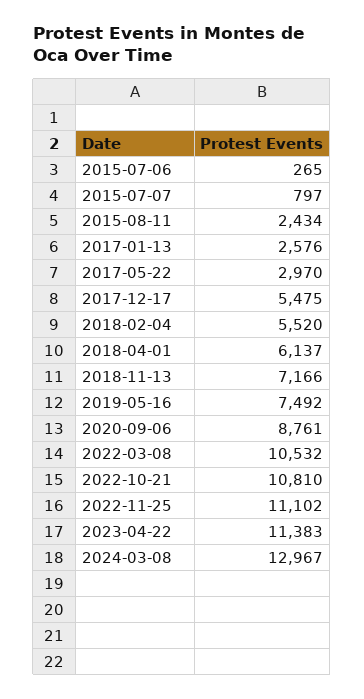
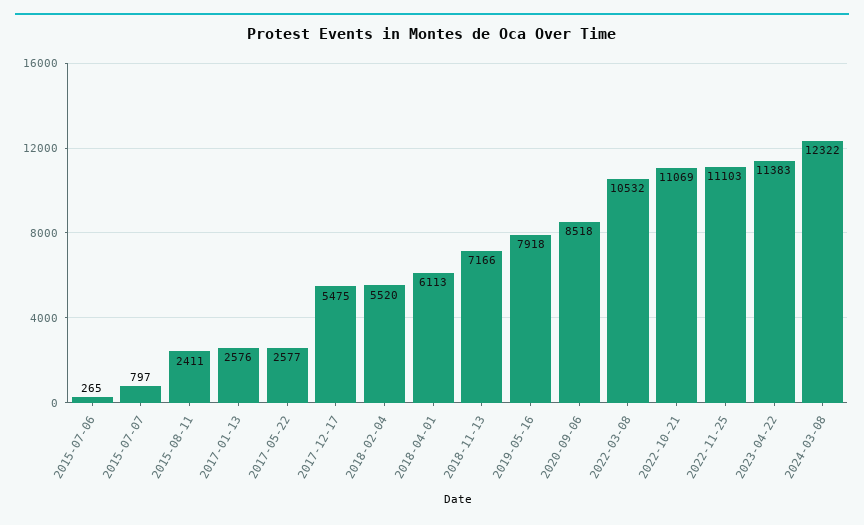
2015-08-11: 2434 -> 2411
2017-05-22: 2970 -> 2577
2018-04-01: 6137 -> 6113
2019-05-16: 7492 -> 7918
2020-09-06: 8761 -> 8518
2022-10-21: 10810 -> 11069
2022-11-25: 11102 -> 11103
2024-03-08: 12967 -> 12322

